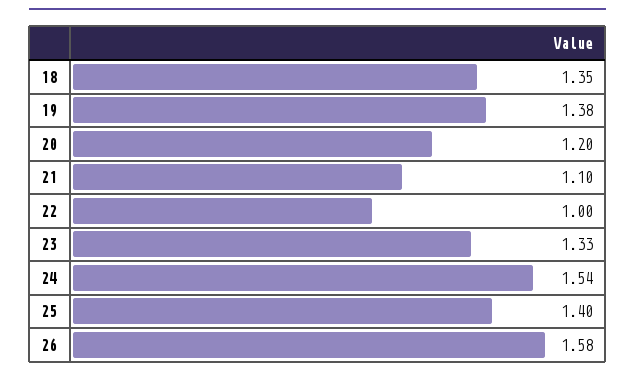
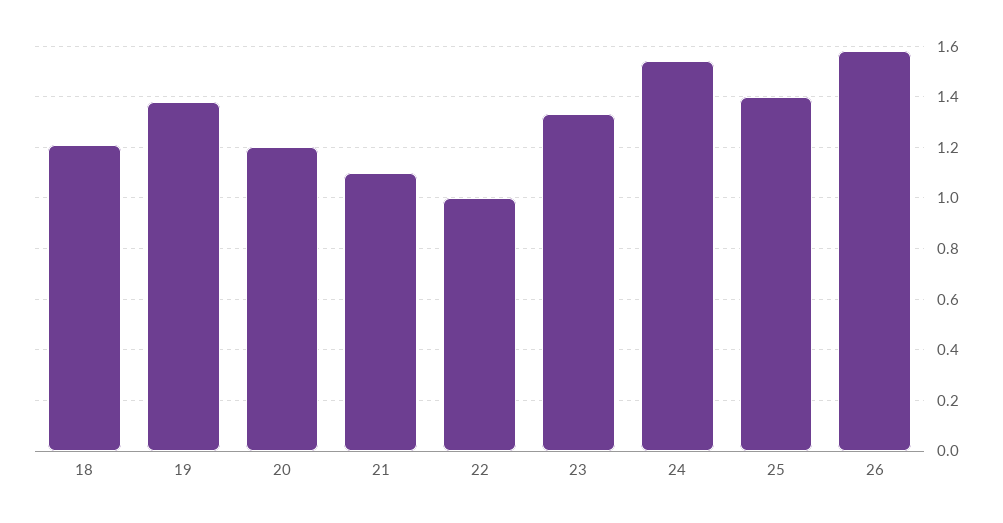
18: 1.35 -> 1.2

